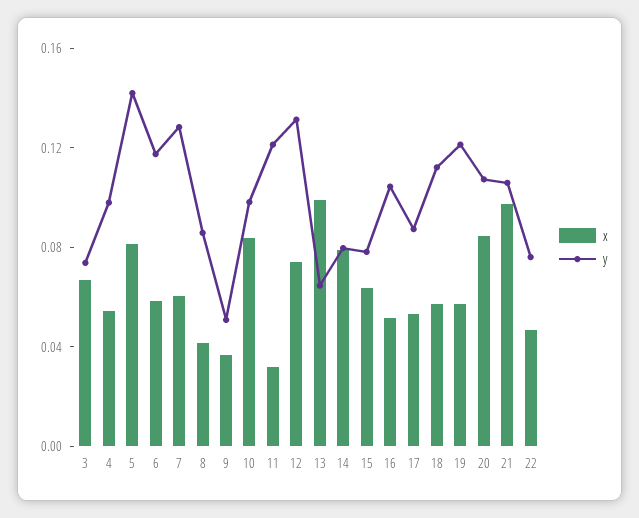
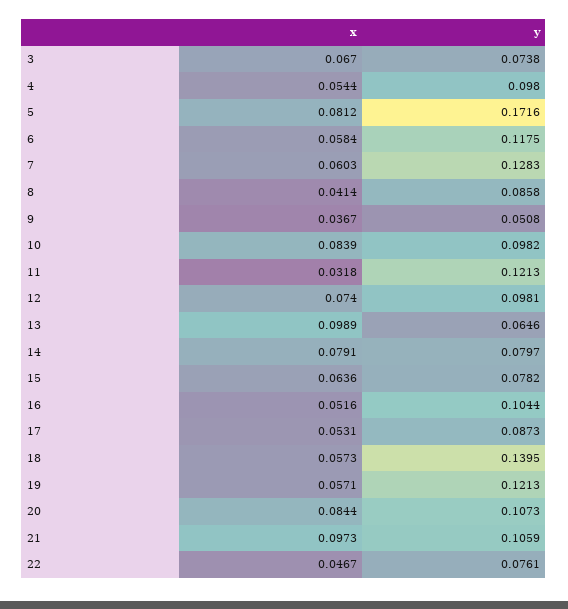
y, 5: 0.14 -> 0.1716
y, 12: 0.13 -> 0.0981
y, 18: 0.11 -> 0.1395

